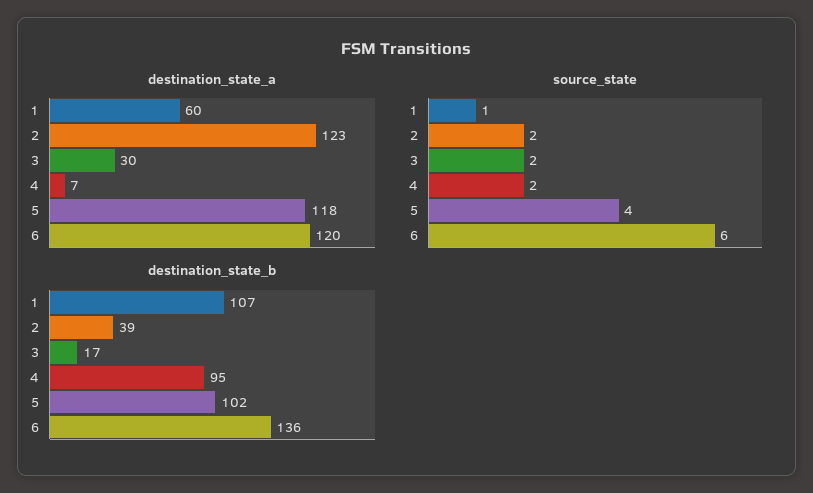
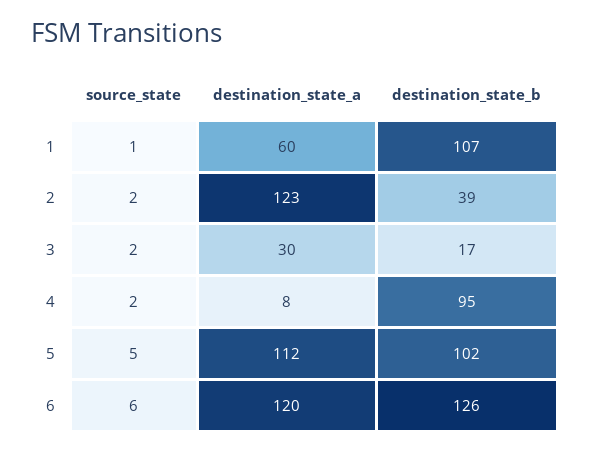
destination_state_a, 4: 7 -> 8
destination_state_a, 5: 118 -> 112
source_state, 5: 4 -> 5
destination_state_b, 6: 136 -> 126

